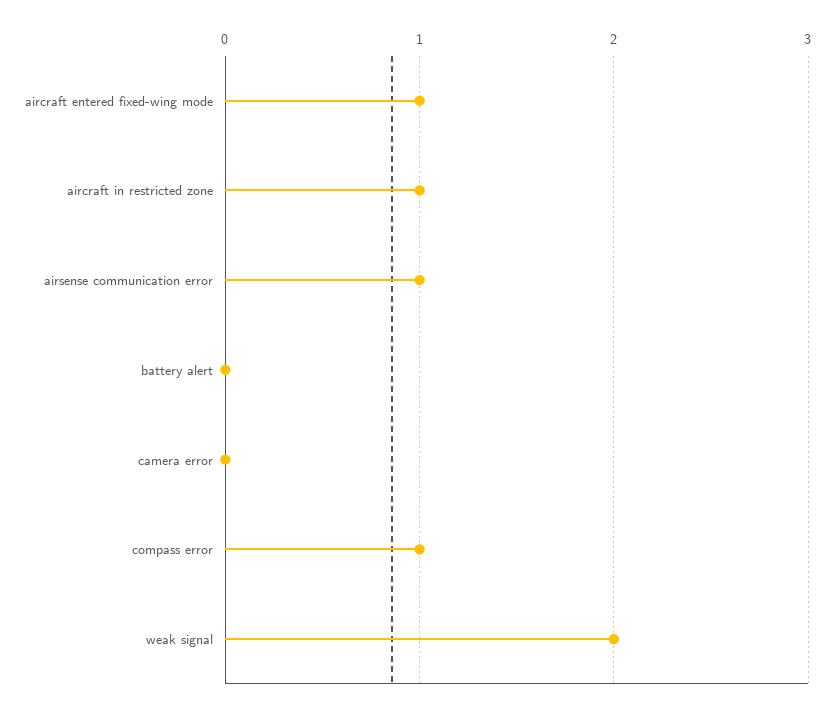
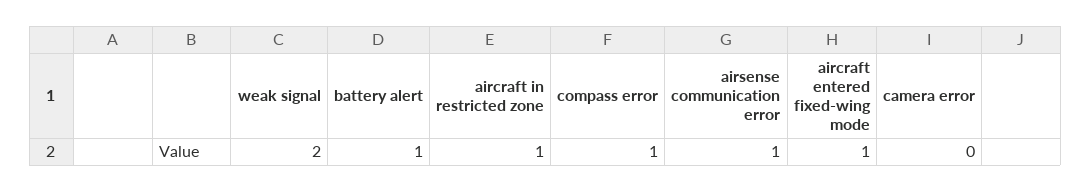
battery alert: 0 -> 1

